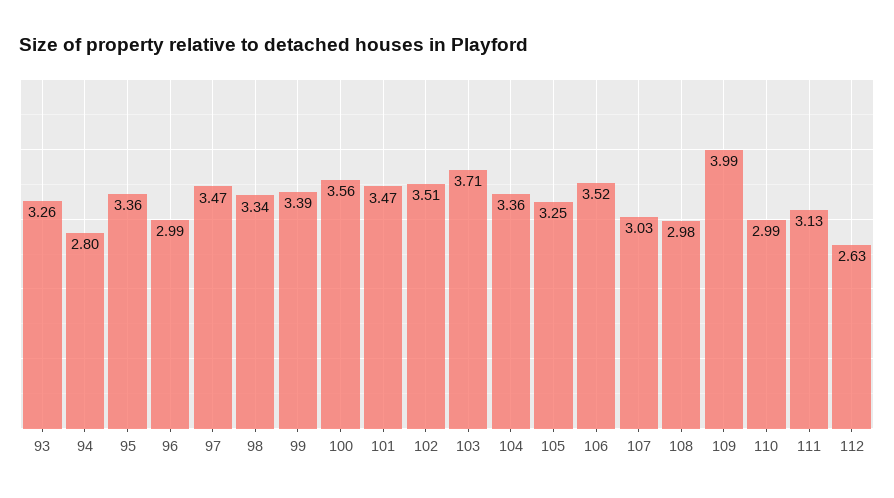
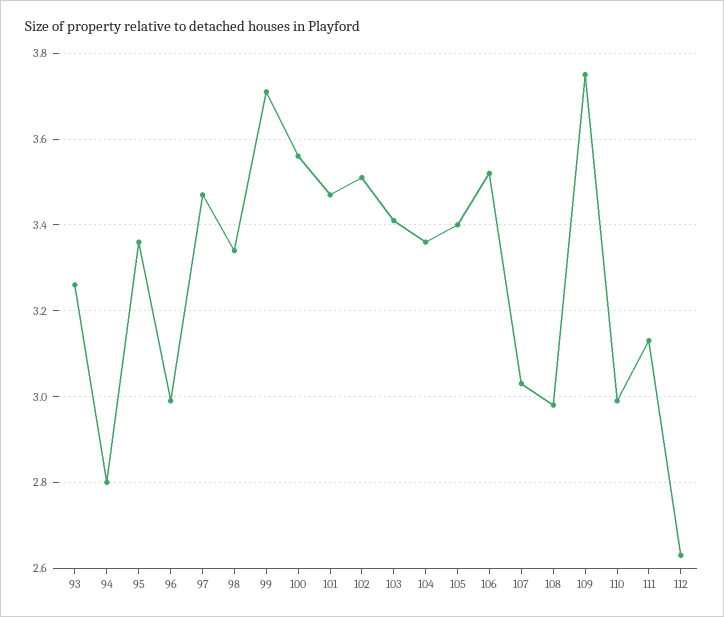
99: 3.39 -> 3.7
103: 3.71 -> 3.4
105: 3.25 -> 3.4
109: 3.99 -> 3.75

